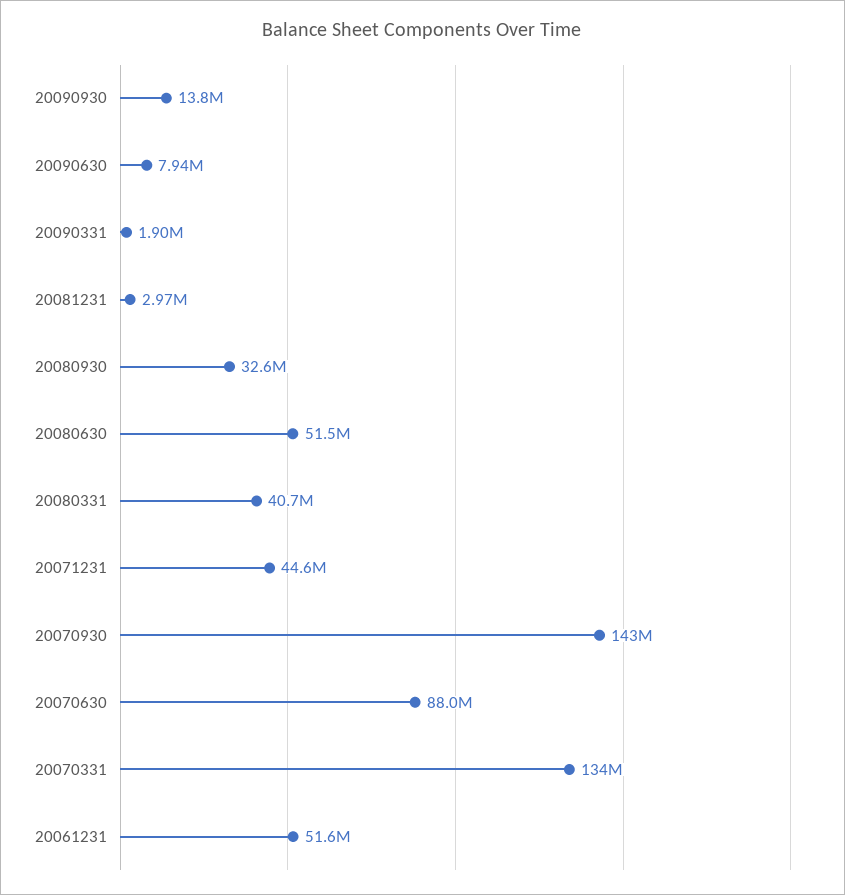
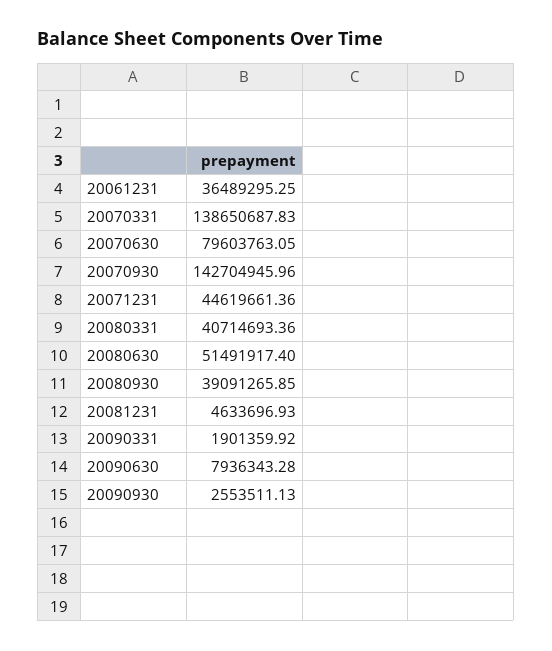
20090930: 13800000 -> 2553511.13
20081231: 2970000 -> 4633696.93
20080930: 32600000 -> 39091265.85
20070630: 88000000 -> 79603763.05
20070331: 134000000 -> 138650687.83
20061231: 51600000 -> 36489295.25

